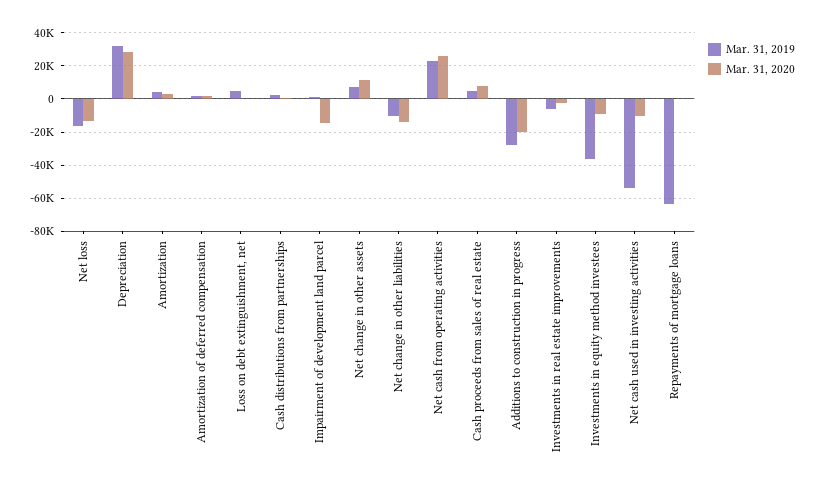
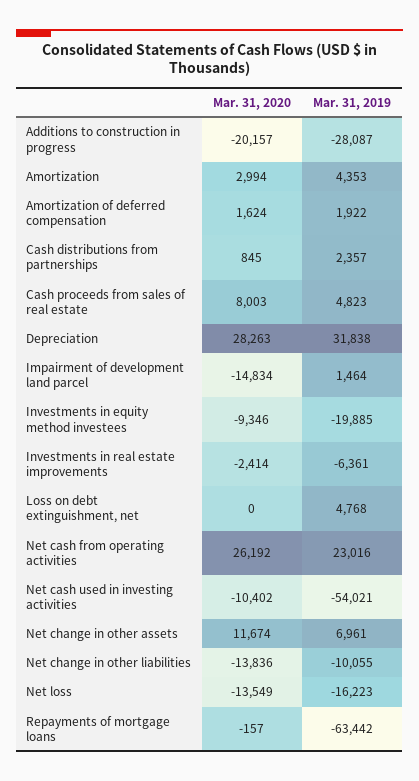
Mar. 31, 2019, Investments in equity method investees: -35000 -> -19885

